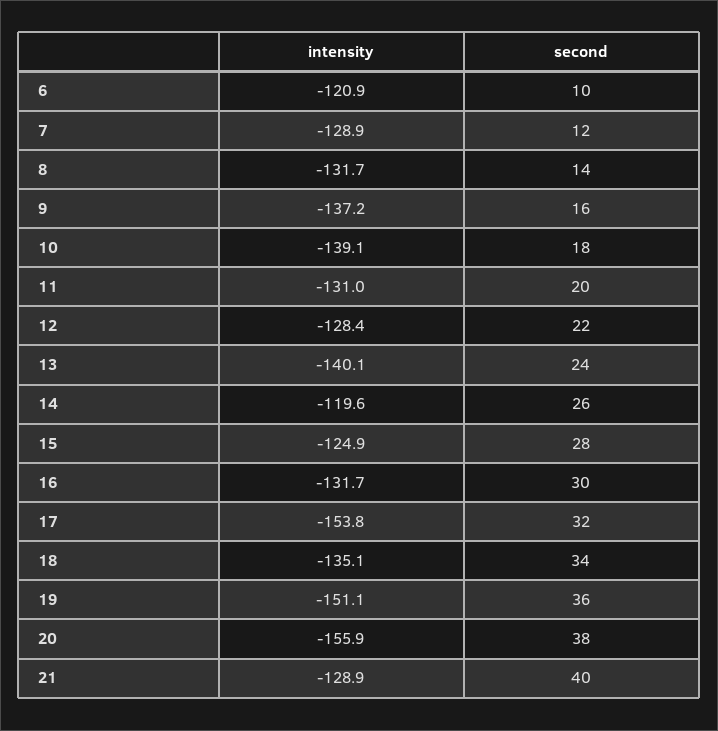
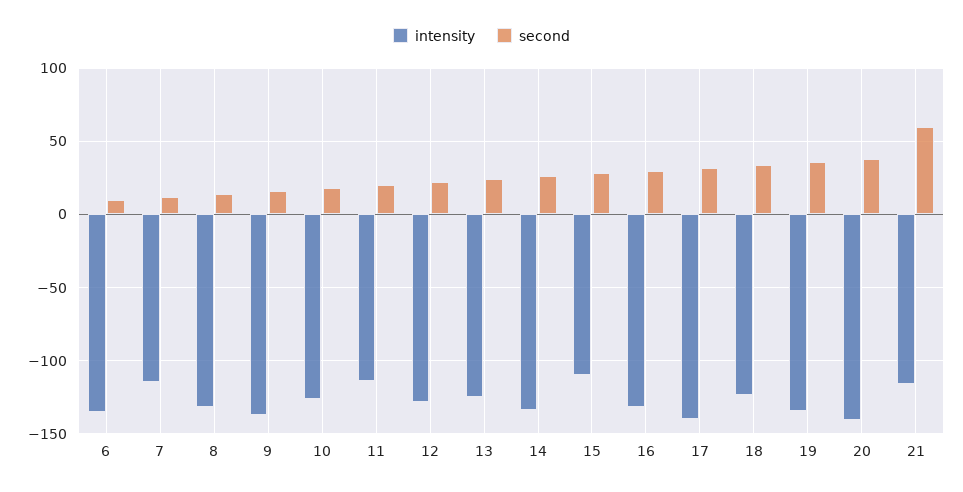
intensity, 6: -120.9 -> -135
intensity, 7: -128.9 -> -115
intensity, 10: -139.1 -> -125
intensity, 11: -131 -> -115
intensity, 13: -140.1 -> -125
intensity, 14: -119.6 -> -135
intensity, 15: -124.9 -> -110
intensity, 17: -153.8 -> -140
intensity, 18: -135.1 -> -125
intensity, 19: -151.1 -> -135
intensity, 20: -155.9 -> -140
intensity, 21: -128.9 -> -115
second, 21: 40 -> 60

